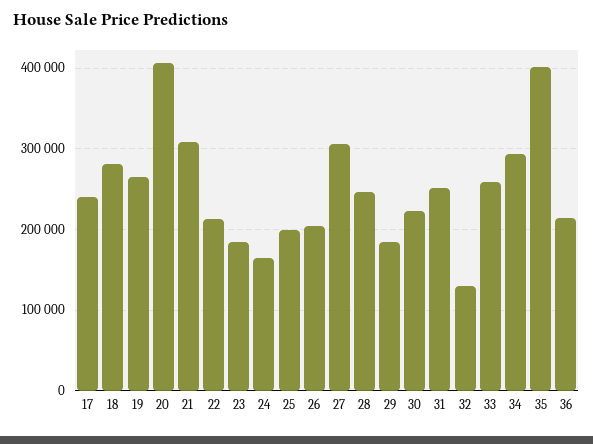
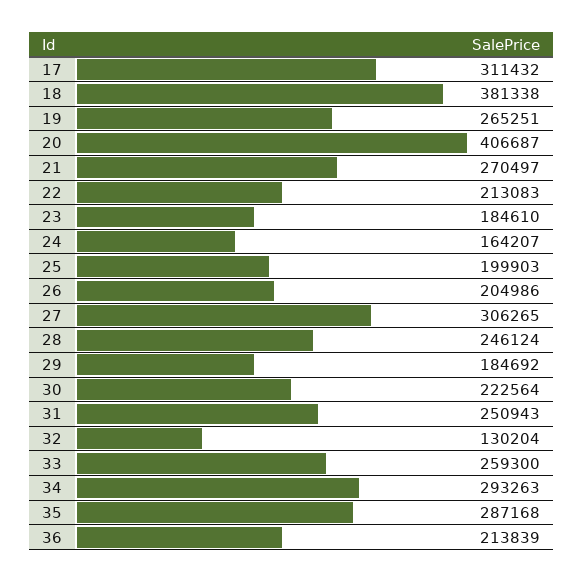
17: 240000 -> 311432
18: 280000 -> 381338
21: 310000 -> 270497
35: 400000 -> 287168

